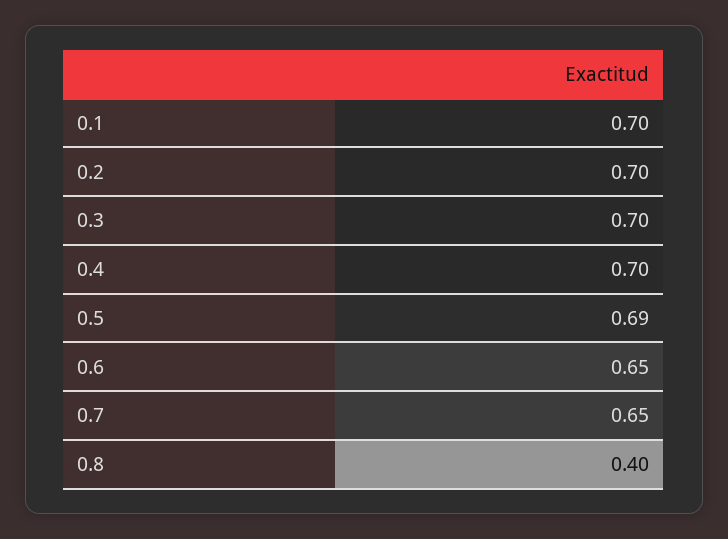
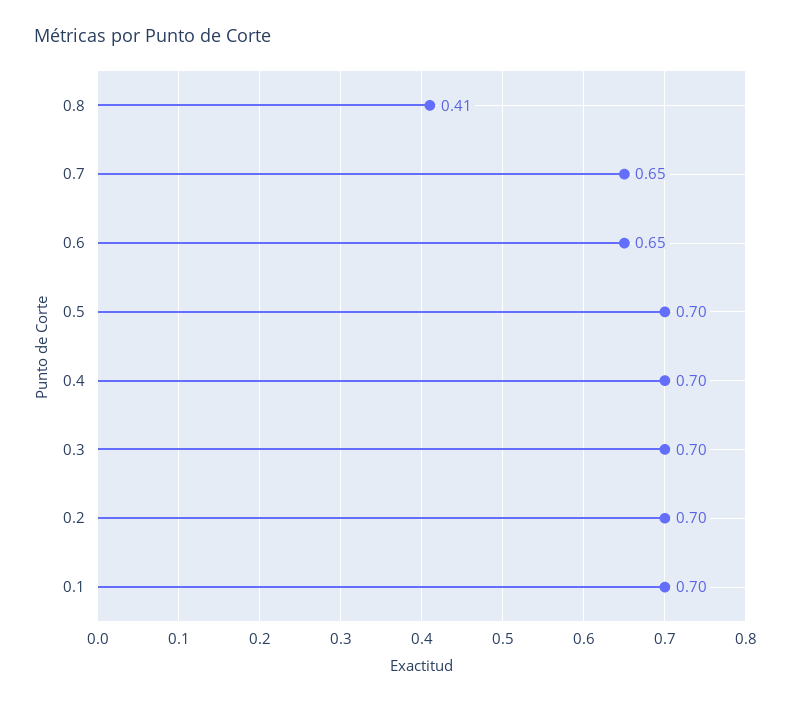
0.5: 0.69 -> 0.7
0.8: 0.4 -> 0.41

